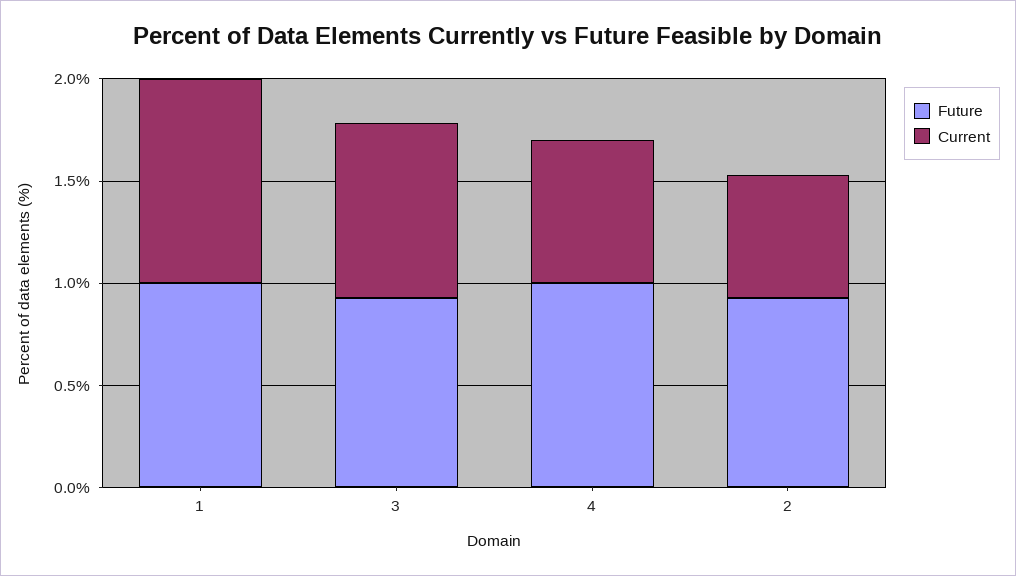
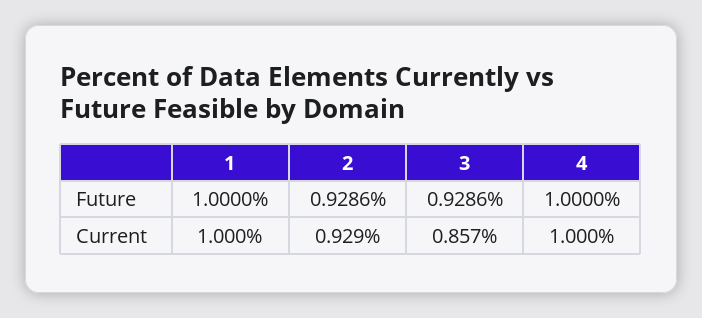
Current, 4: 0.7 -> 1
Current, 2: 0.6 -> 0.929

